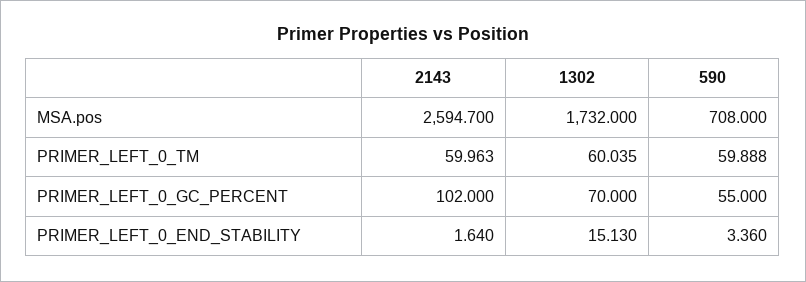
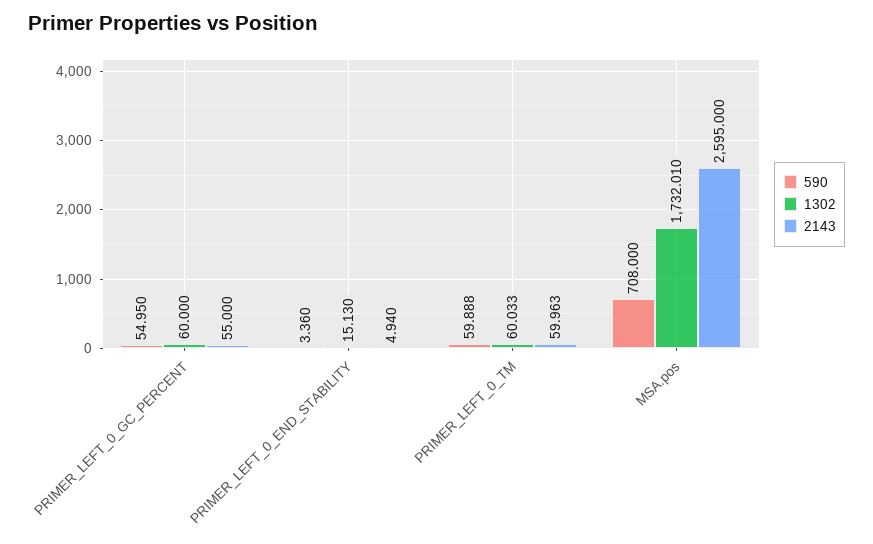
2143, MSA.pos: 2594.7 -> 2595
1302, MSA.pos: 1732 -> 1732.01
1302, PRIMER_LEFT_0_TM: 60.035 -> 60.033
2143, PRIMER_LEFT_0_GC_PERCENT: 102 -> 55
1302, PRIMER_LEFT_0_GC_PERCENT: 70 -> 60
590, PRIMER_LEFT_0_GC_PERCENT: 55 -> 54.95
2143, PRIMER_LEFT_0_END_STABILITY: 1.64 -> 4.94

